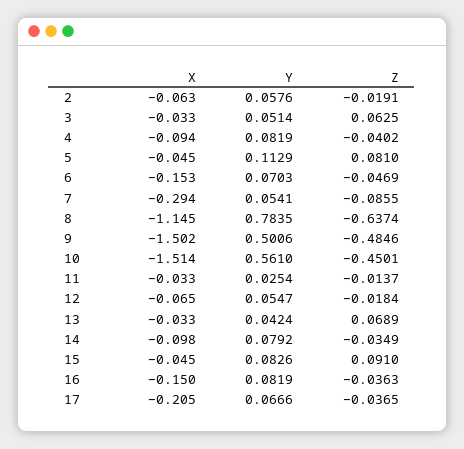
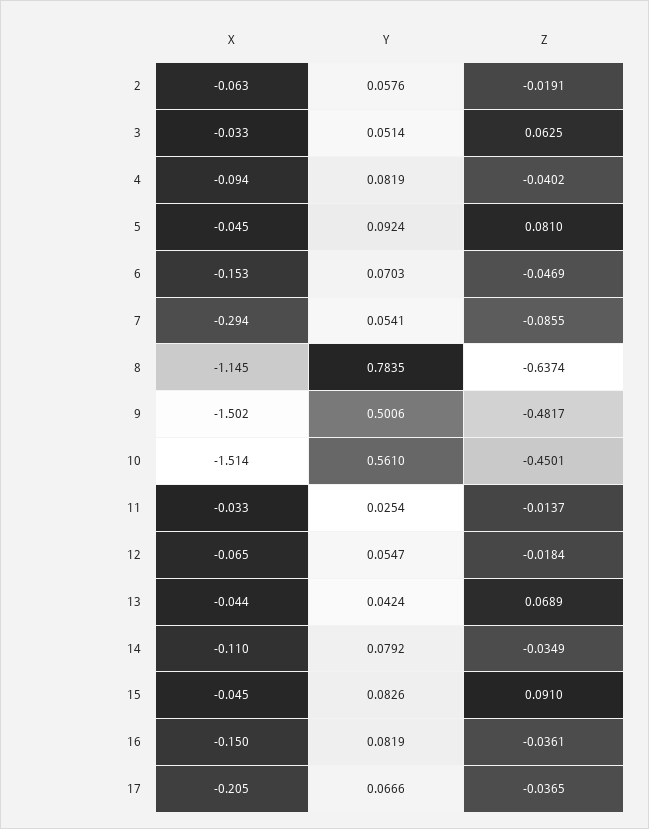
Y, 5: 0.1129 -> 0.0924
Z, 9: -0.4846 -> -0.4817
X, 13: -0.033 -> -0.044
X, 14: -0.098 -> -0.11
Z, 16: -0.0363 -> -0.0361

